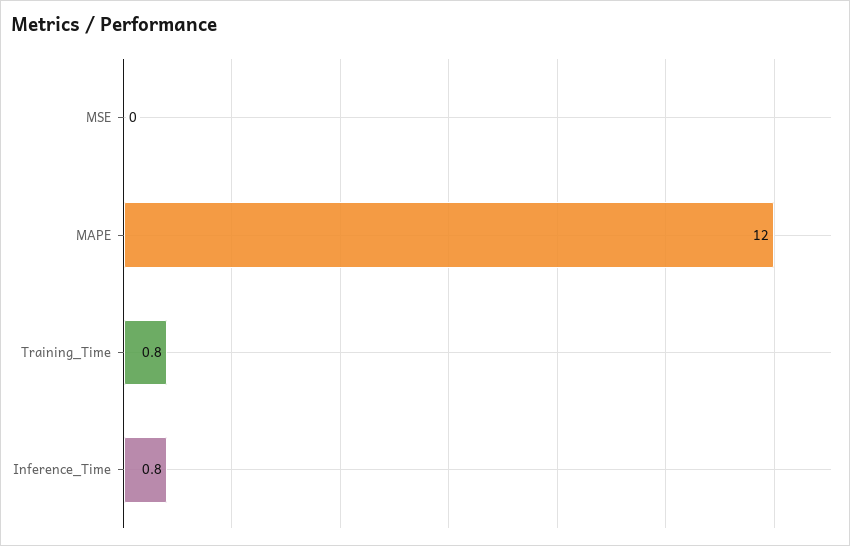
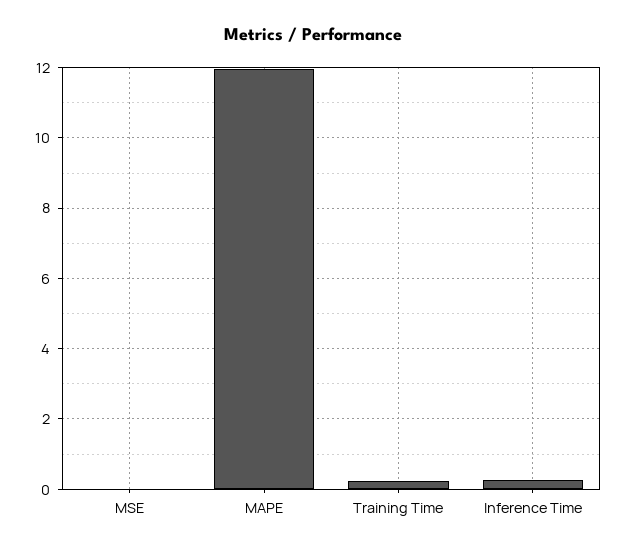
Training_Time: 0.8 -> 0.2
Inference_Time: 0.8 -> 0.2

